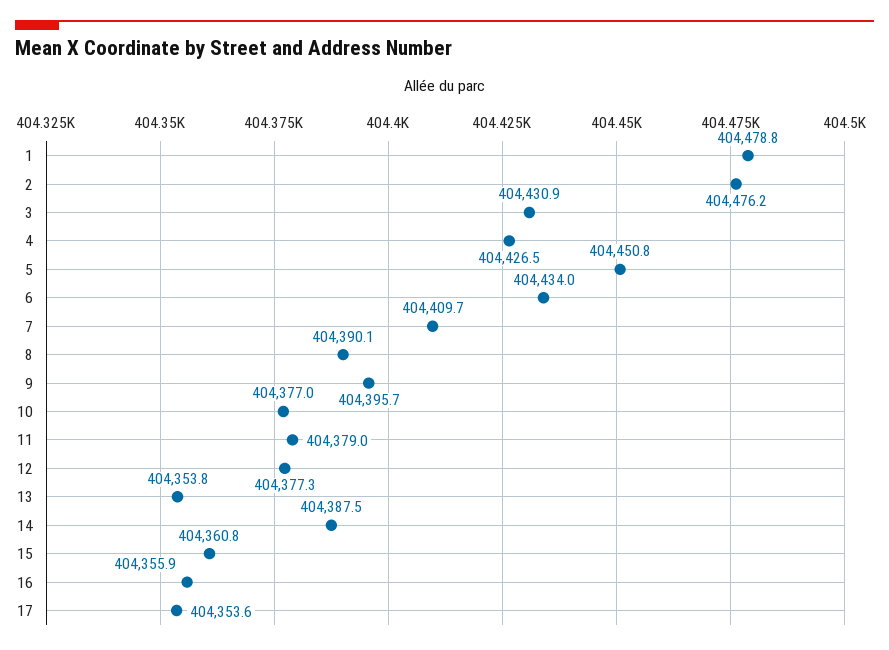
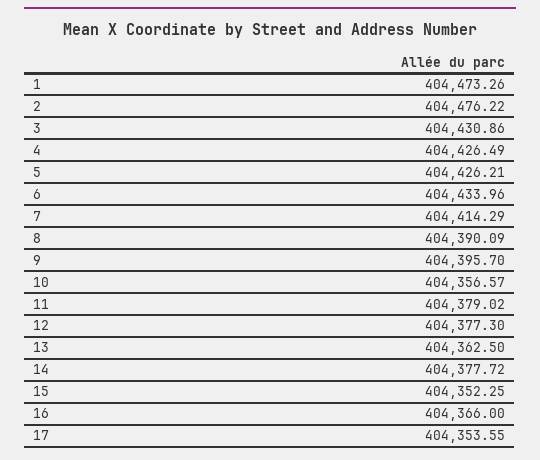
1: 404478.8 -> 404473.26
5: 404450.8 -> 404426.21
7: 404409.7 -> 404414.29
10: 404377 -> 404356.57
13: 404353.8 -> 404362.5
14: 404387.5 -> 404377.72
15: 404360.8 -> 404352.25
16: 404355.9 -> 404366

